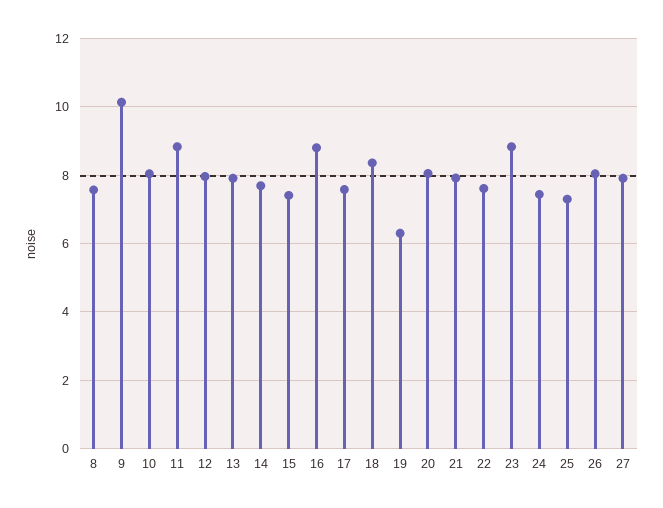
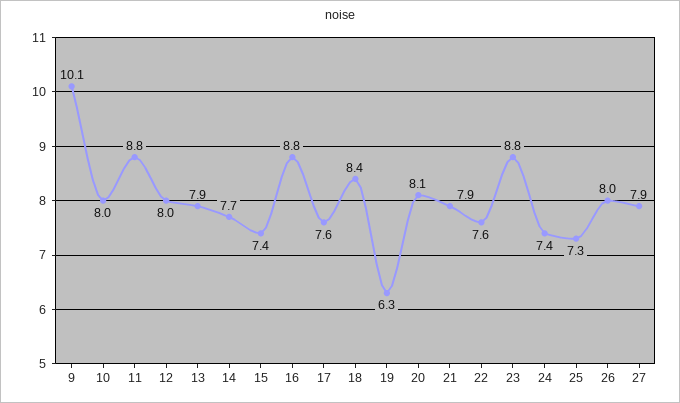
8: 7.6 -> none

